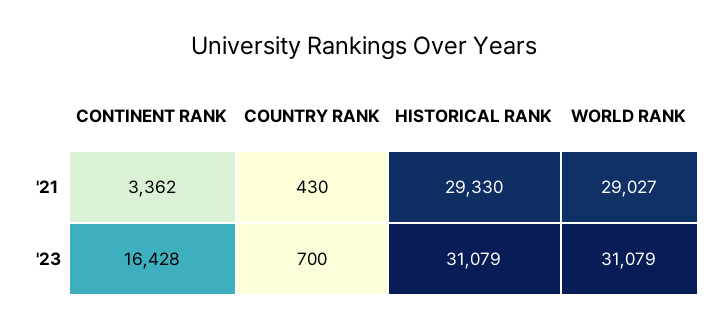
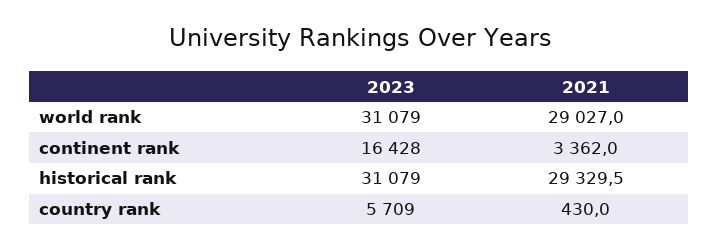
COUNTRY RANK, '23: 700 -> 5709

